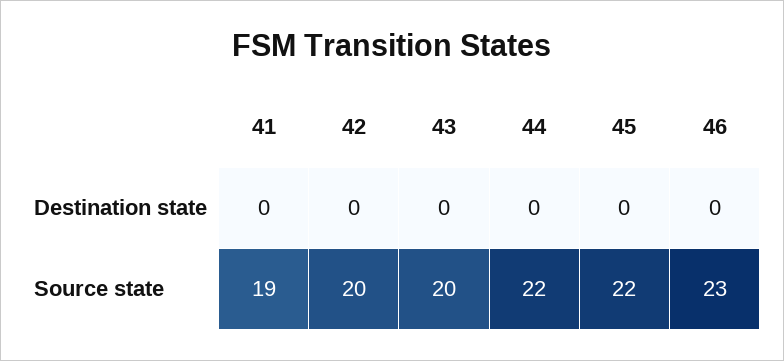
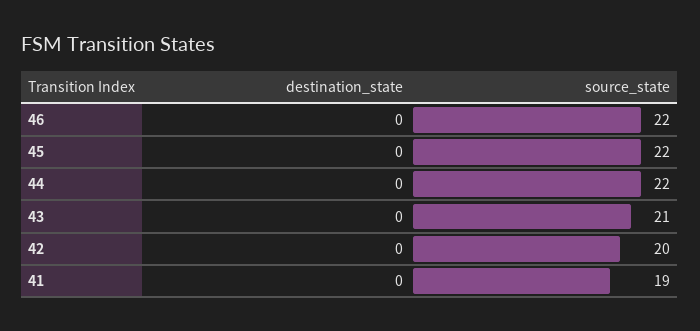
43, Source state: 20 -> 21
46, Source state: 23 -> 22

